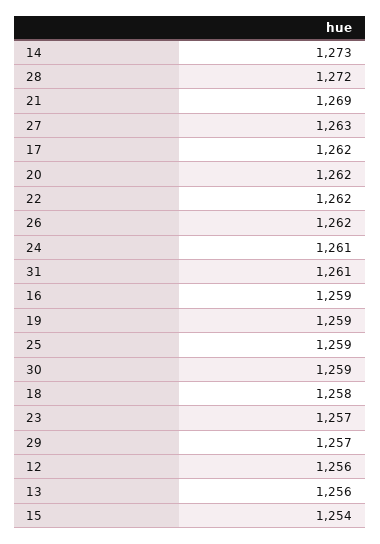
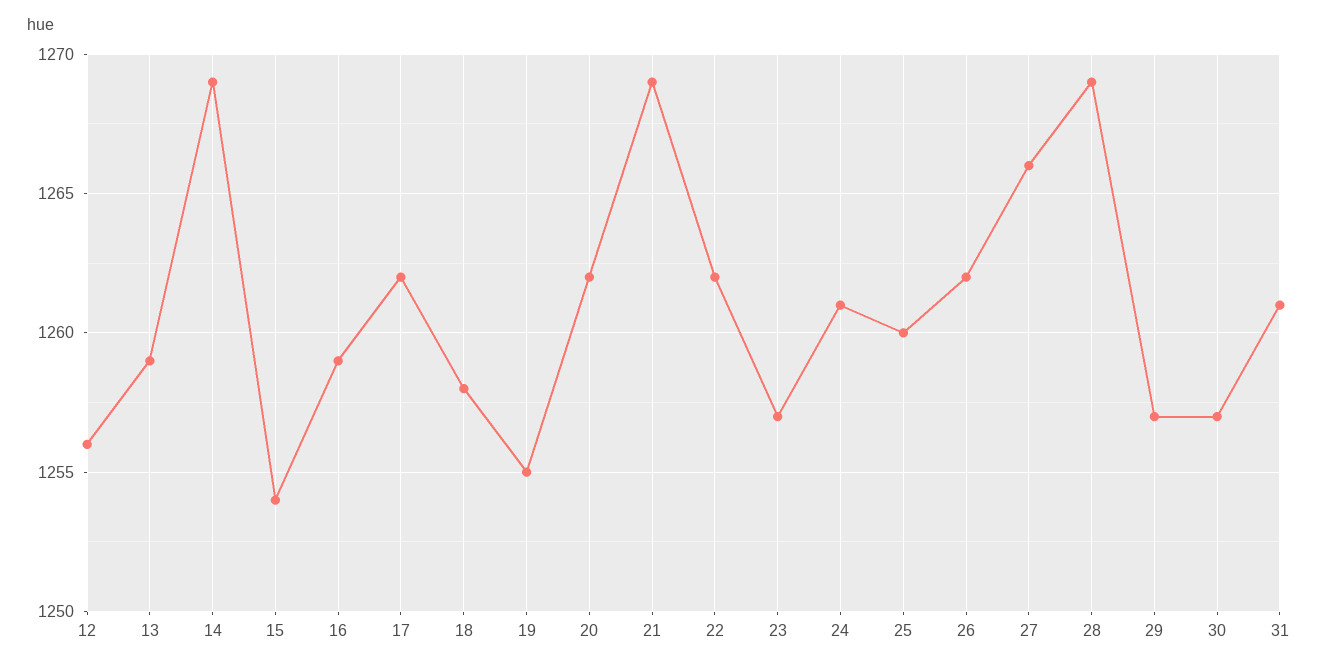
14: 1273 -> 1269
28: 1272 -> 1269
27: 1263 -> 1266
19: 1259 -> 1255
25: 1259 -> 1260
30: 1259 -> 1257
13: 1256 -> 1259

